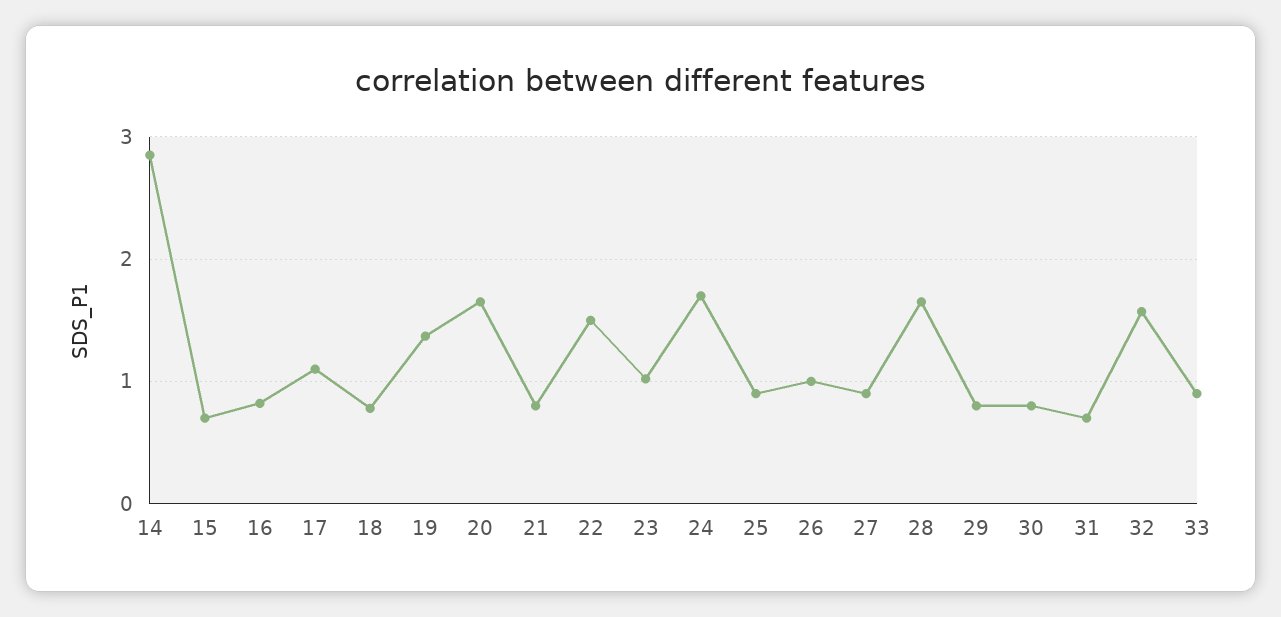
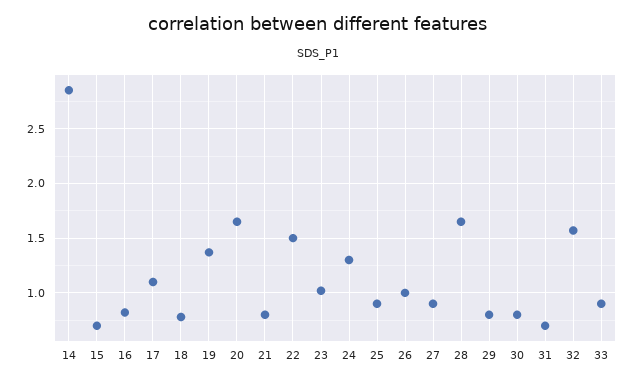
24: 1.7 -> 1.3

